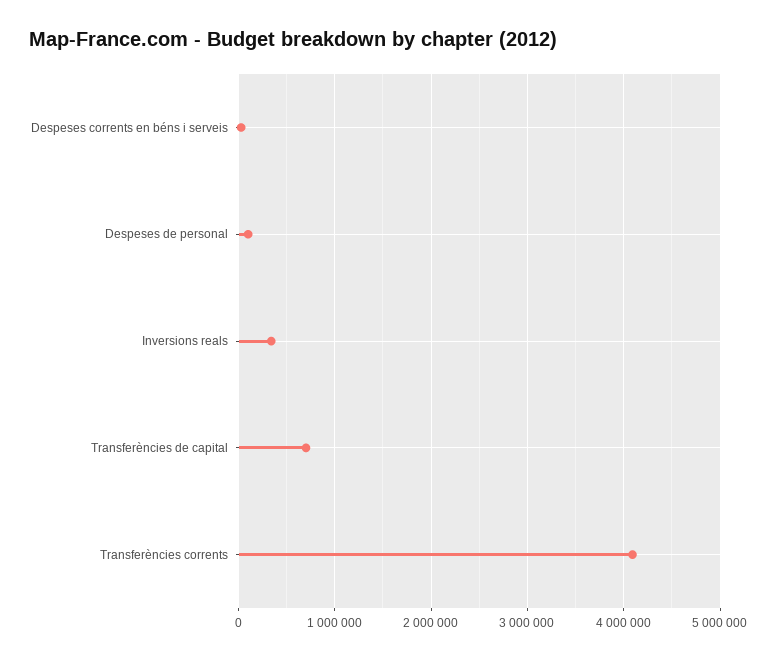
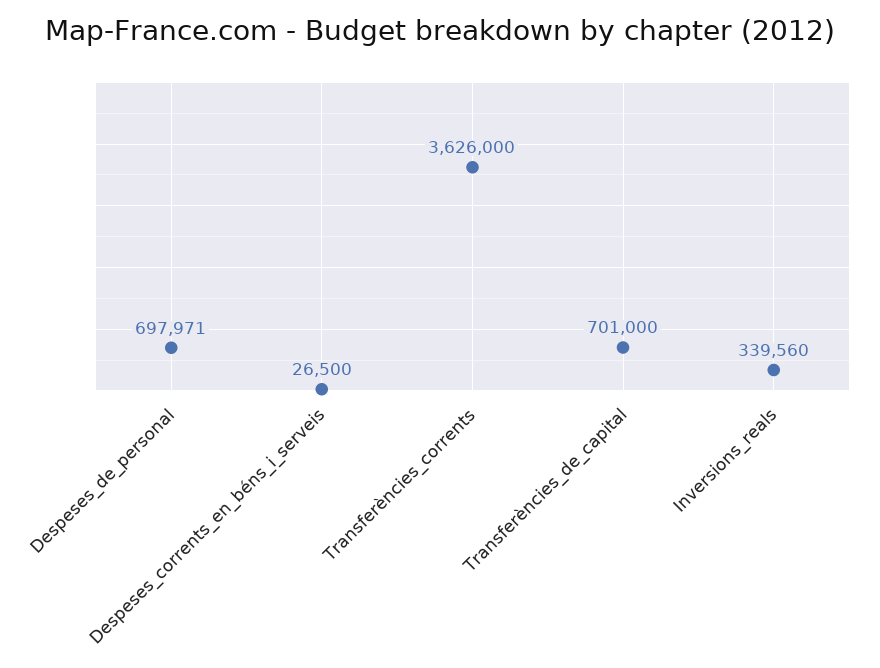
Despeses de personal: 100000 -> 697971
Transferències corrents: 4100000 -> 3626000

